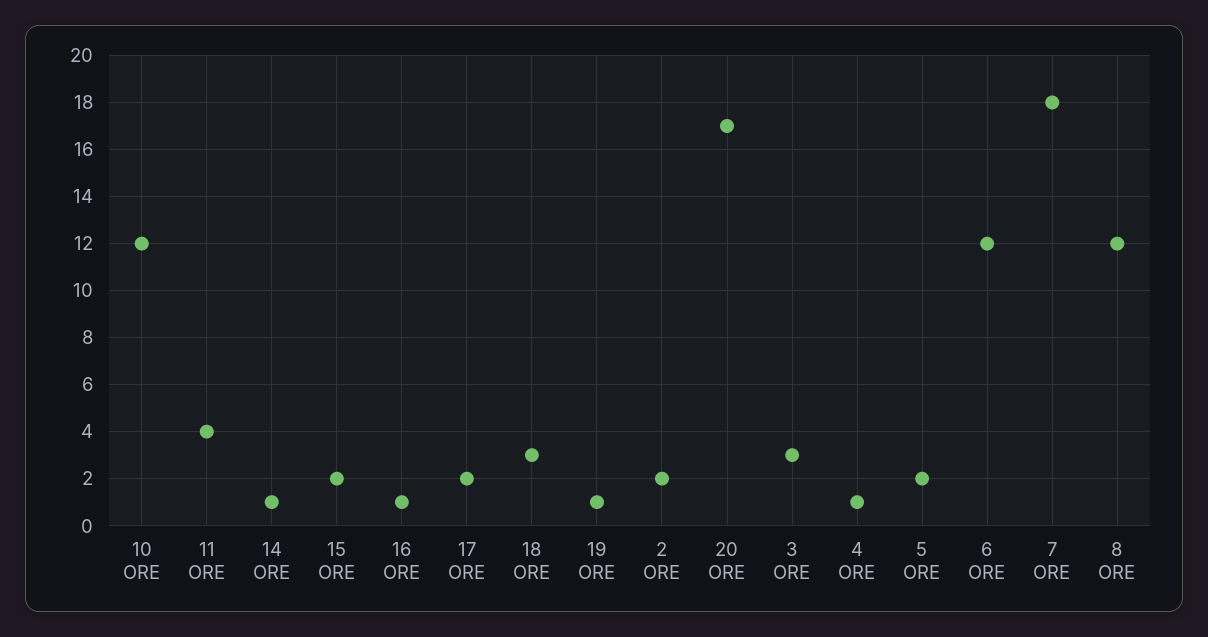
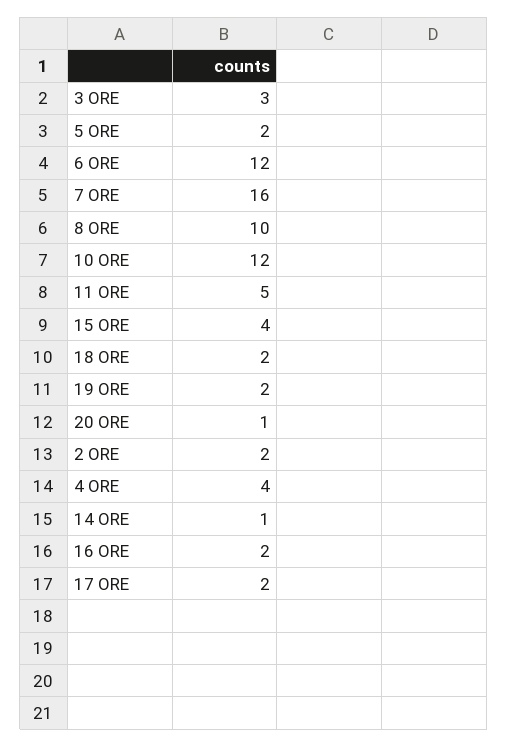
11 ORE: 4 -> 5
15 ORE: 2 -> 4
16 ORE: 1 -> 2
18 ORE: 3 -> 2
19 ORE: 1 -> 2
20 ORE: 17 -> 1
4 ORE: 1 -> 4
7 ORE: 18 -> 16
8 ORE: 12 -> 10

